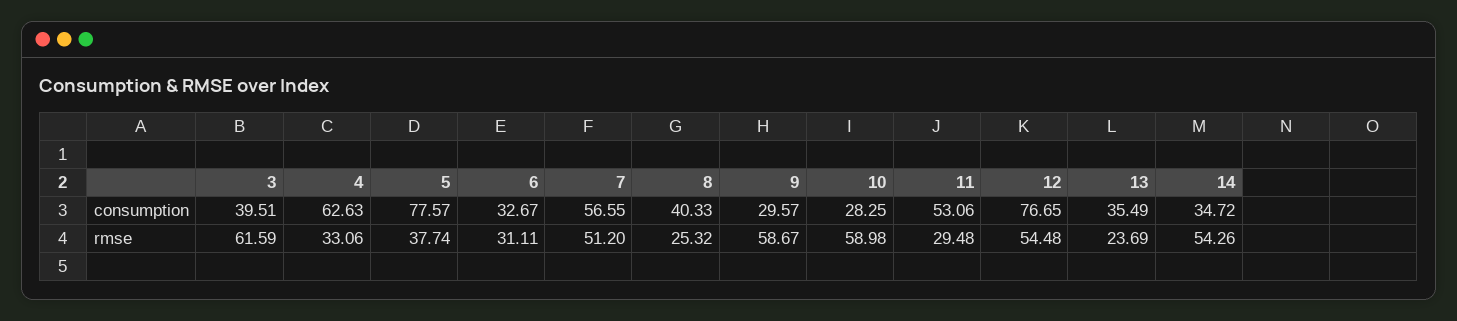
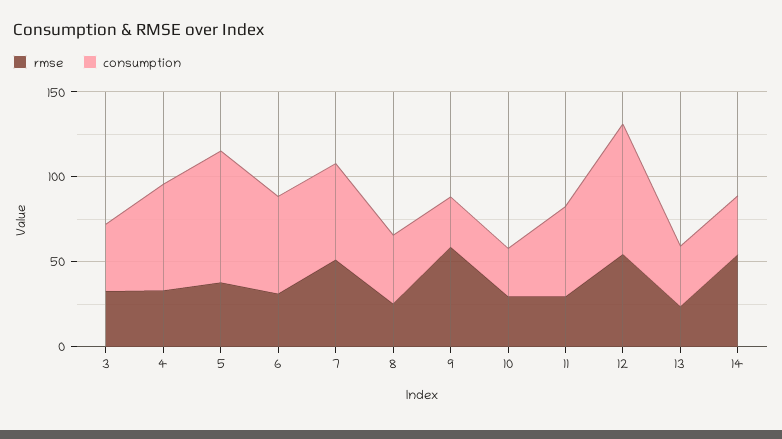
consumption, 6: 32.67 -> 60
rmse, 3: 61.59 -> 30
rmse, 10: 58.98 -> 30

